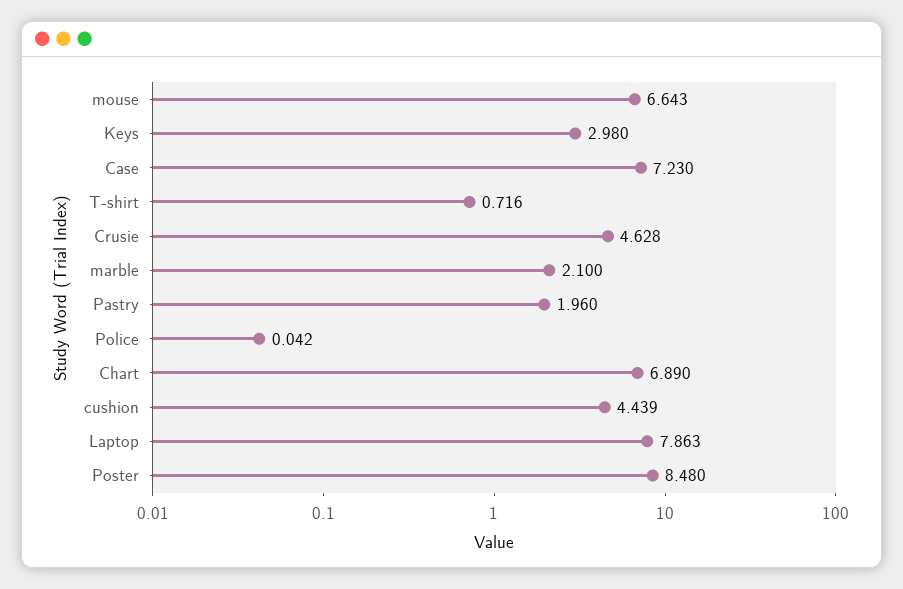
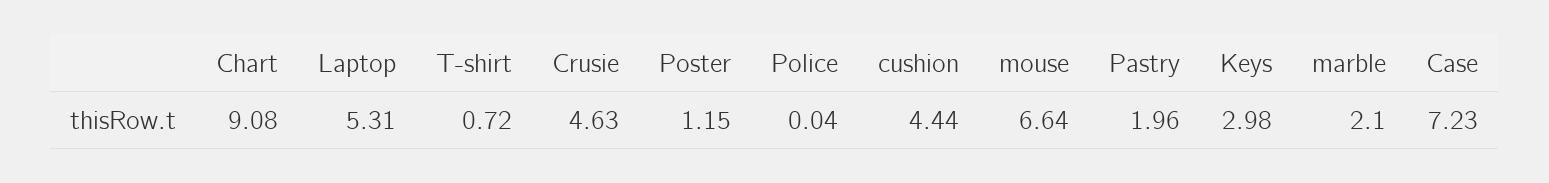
Chart: 6.89 -> 9.08
Laptop: 7.863 -> 5.31
Poster: 8.48 -> 1.15

